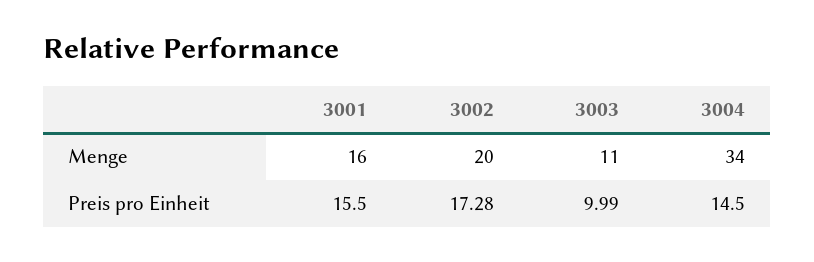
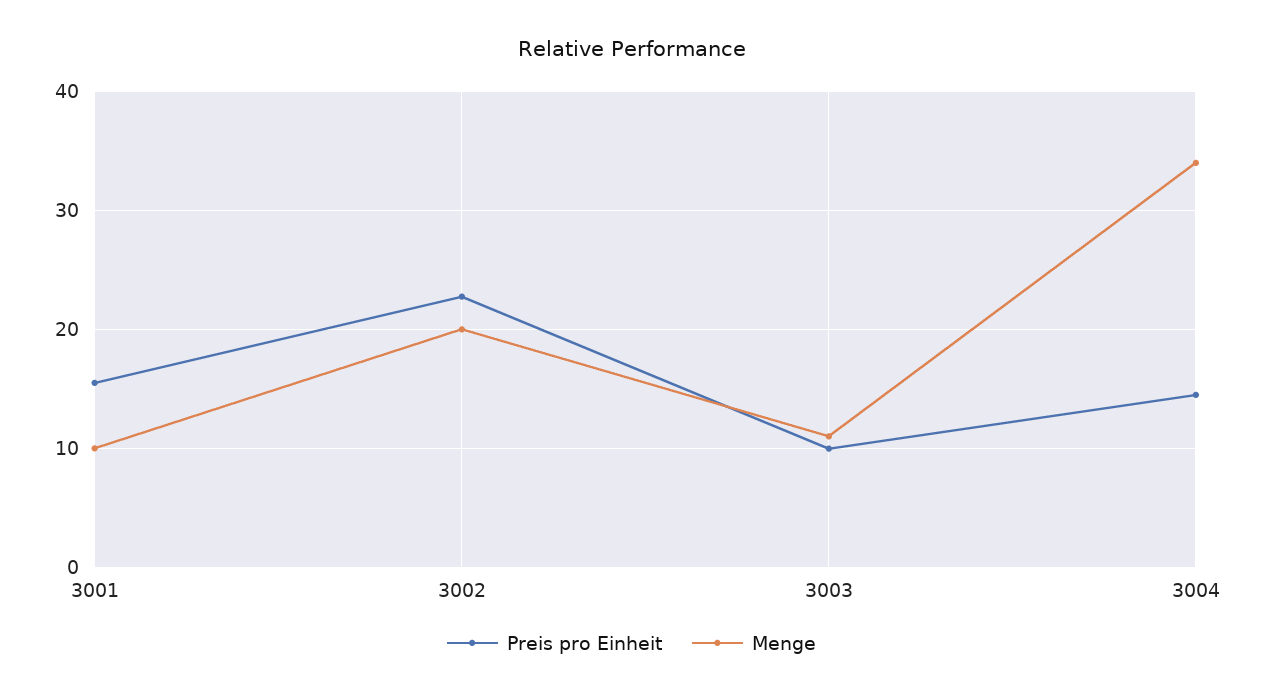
Menge, 3001: 16 -> 10
Preis pro Einheit, 3002: 17.28 -> 23

